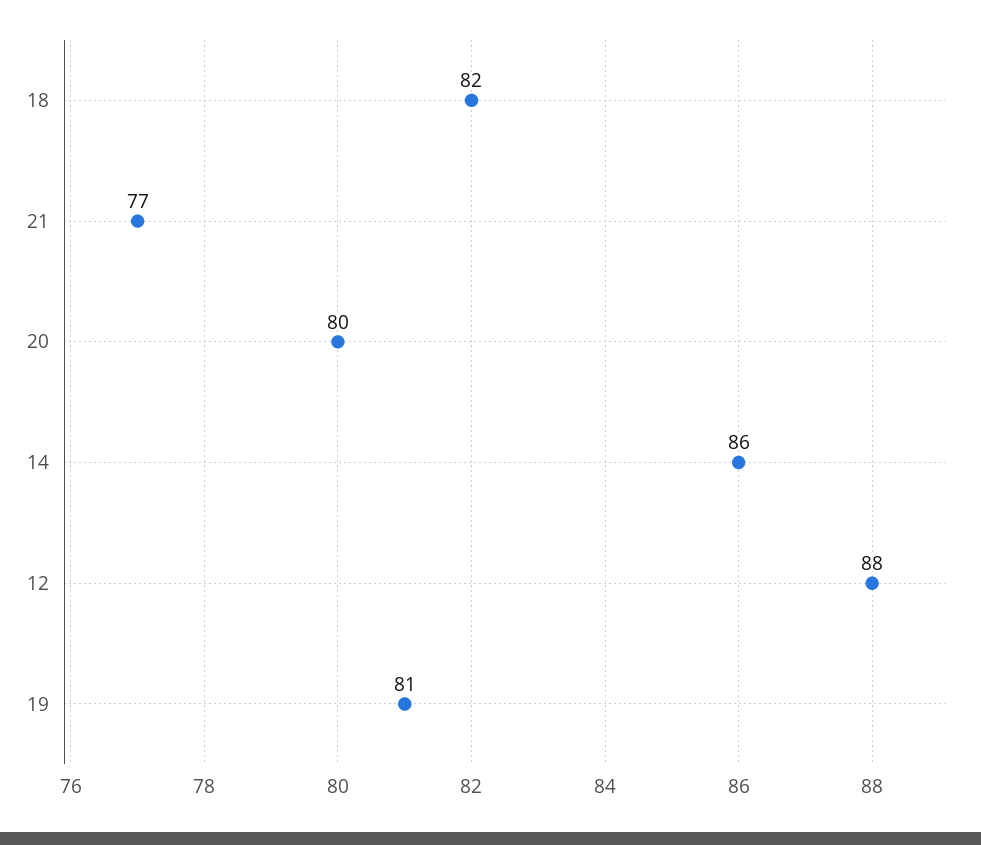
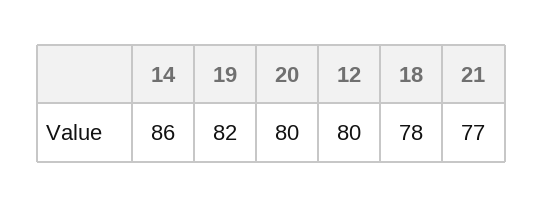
18: 82 -> 78
12: 88 -> 80
19: 81 -> 82

